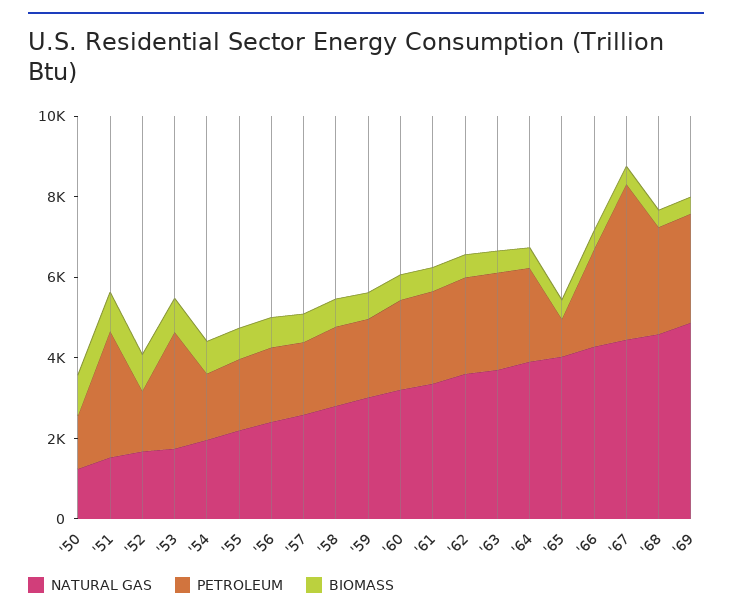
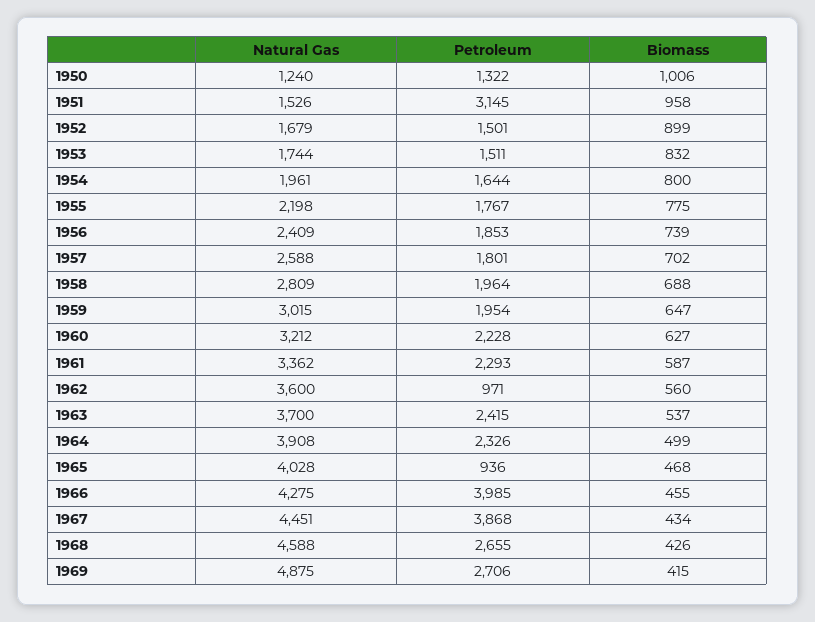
PETROLEUM, '53: 3000 -> 1511
PETROLEUM, '62: 2500 -> 971
PETROLEUM, '66: 2500 -> 3985

